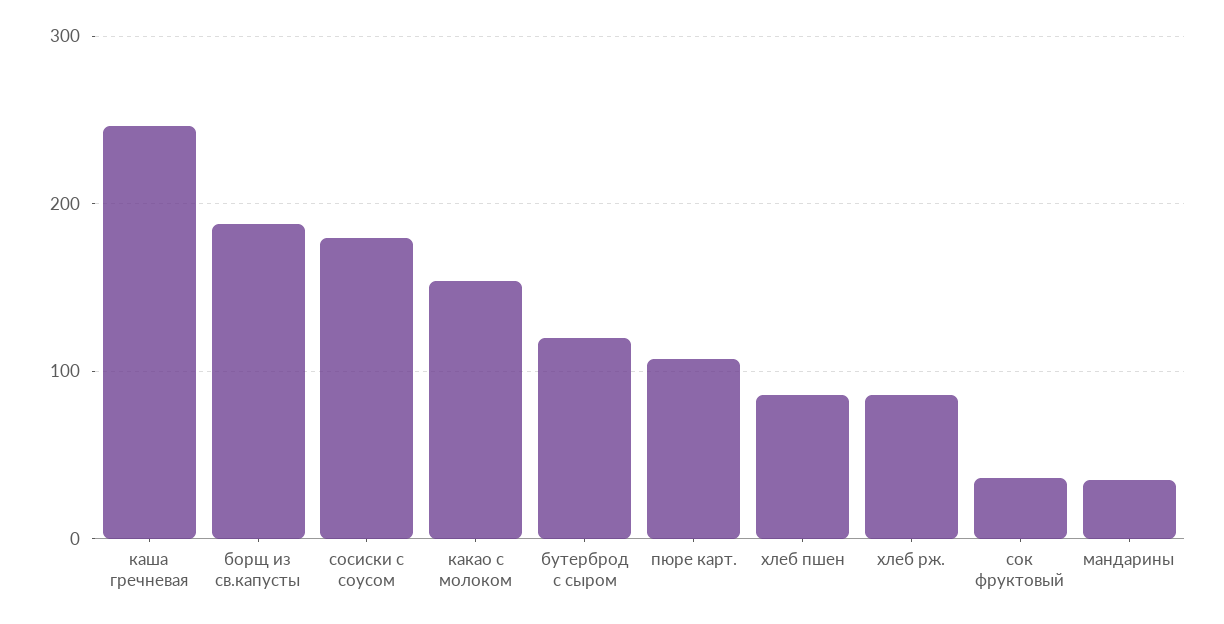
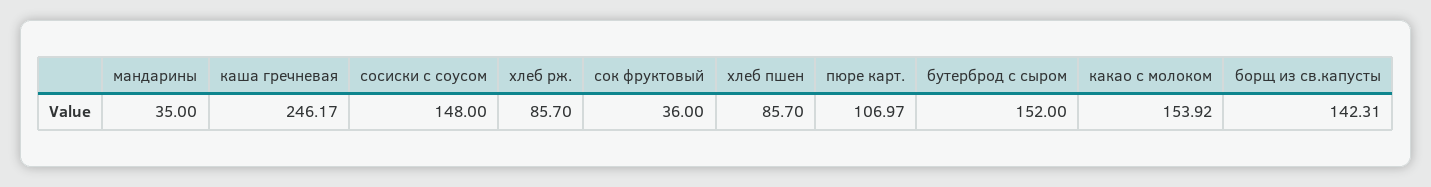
борщ из св.капусты: 190 -> 142.31
сосиски с соусом: 180 -> 148
бутерброд с сыром: 120 -> 152

